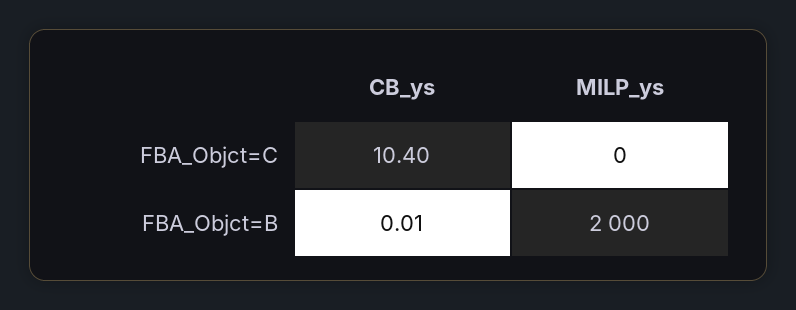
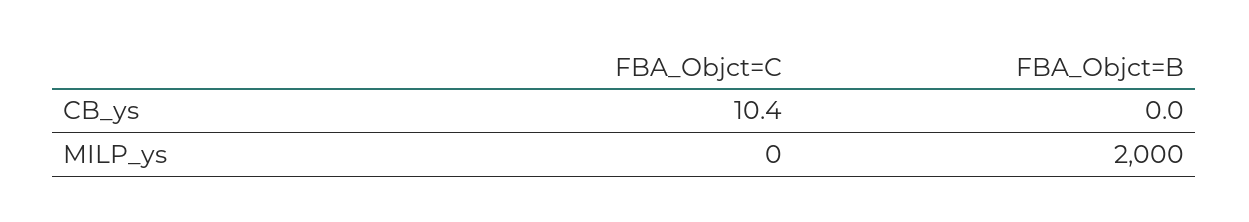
CB_ys, FBA_Objct=B: 0.01 -> 0

